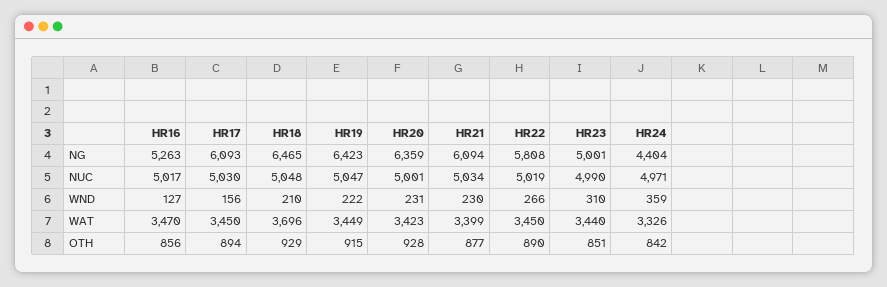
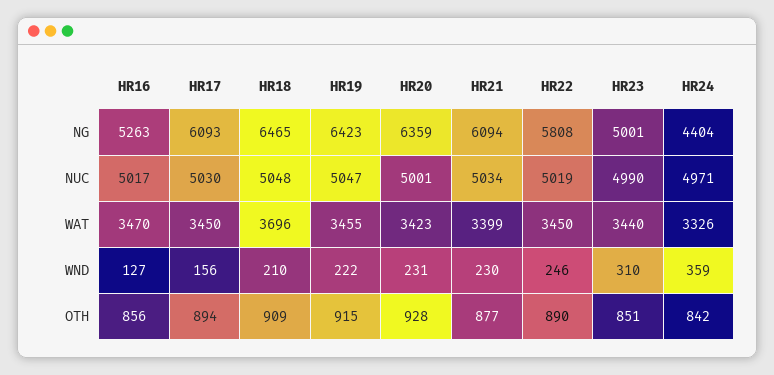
HR22, WND: 266 -> 246
HR19, WAT: 3449 -> 3455
HR18, OTH: 929 -> 909

